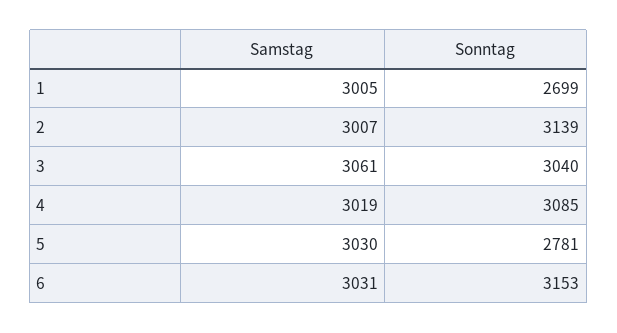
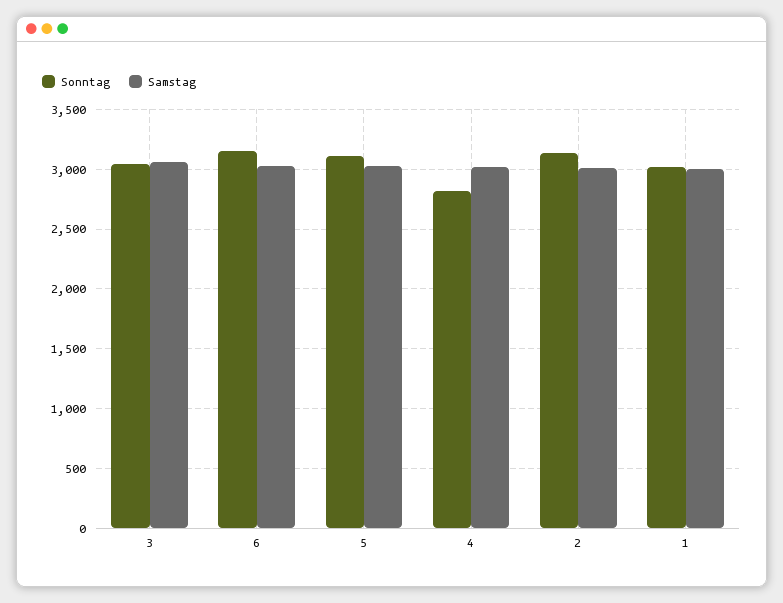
Sonntag, 1: 2699 -> 3000
Sonntag, 4: 3085 -> 2800
Sonntag, 5: 2781 -> 3100

